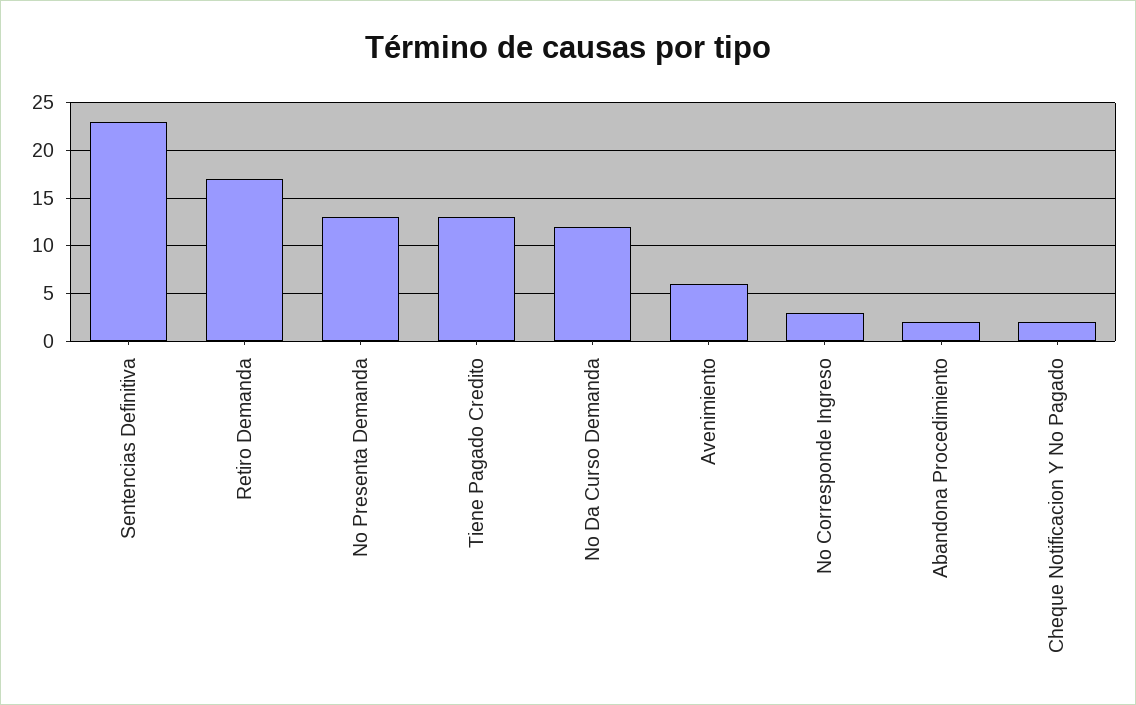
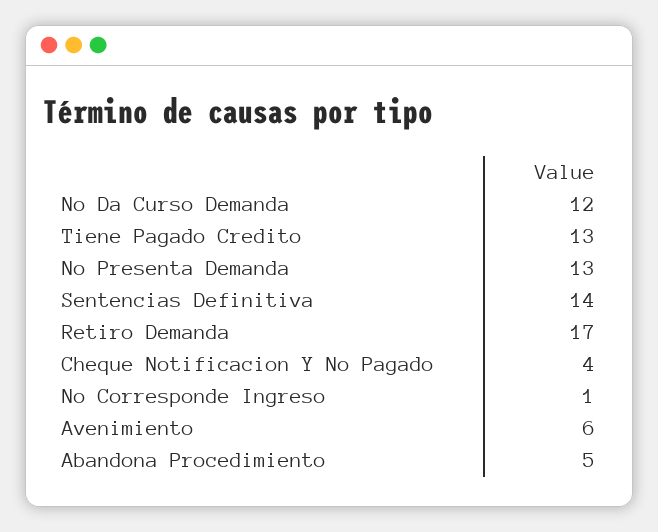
Sentencias Definitiva: 23 -> 14
No Corresponde Ingreso: 3 -> 1
Abandona Procedimiento: 2 -> 5
Cheque Notificacion Y No Pagado: 2 -> 4

